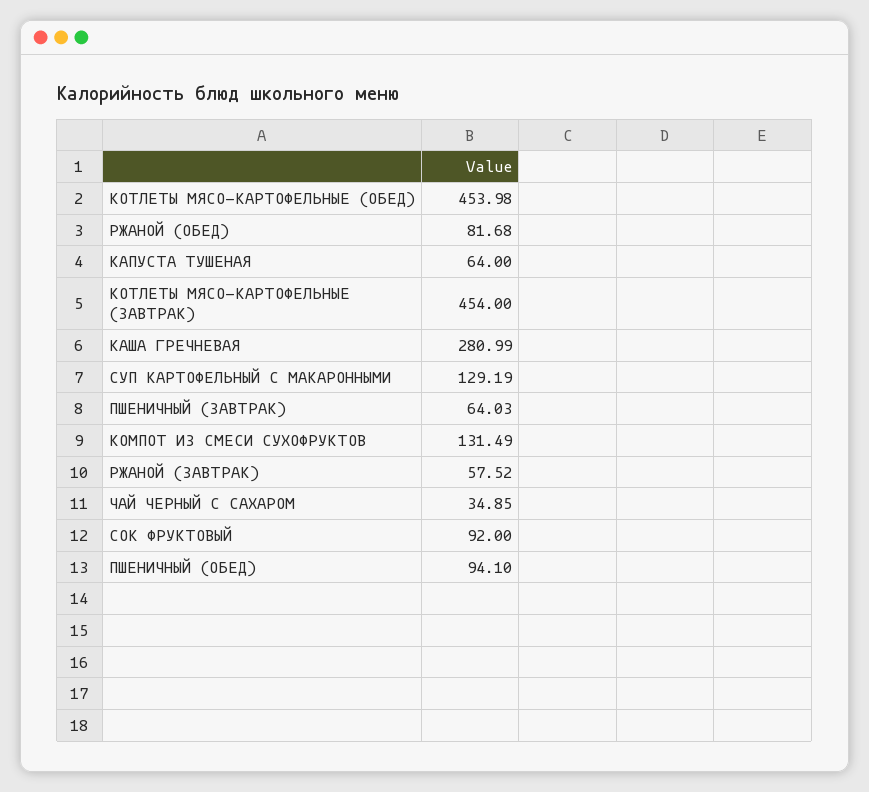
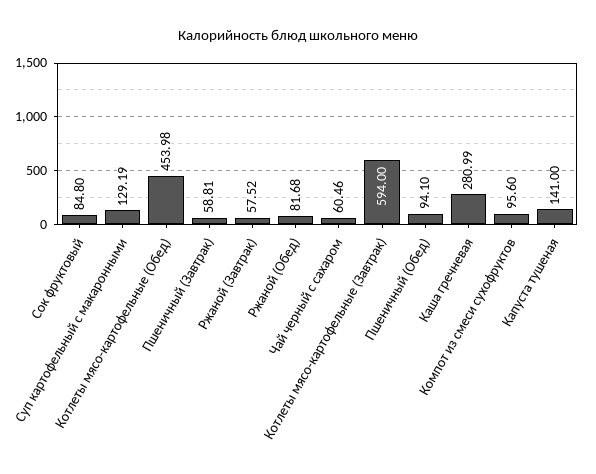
КАПУСТА ТУШЕНАЯ: 64 -> 141
КОТЛЕТЫ МЯСО-КАРТОФЕЛЬНЫЕ (ЗАВТРАК): 454 -> 594
ПШЕНИЧНЫЙ (ЗАВТРАК): 64.03 -> 58.81
КОМПОТ ИЗ СМЕСИ СУХОФРУКТОВ: 131.49 -> 95.6
ЧАЙ ЧЕРНЫЙ С САХАРОМ: 34.85 -> 60.46
СОК ФРУКТОВЫЙ: 92 -> 84.8

